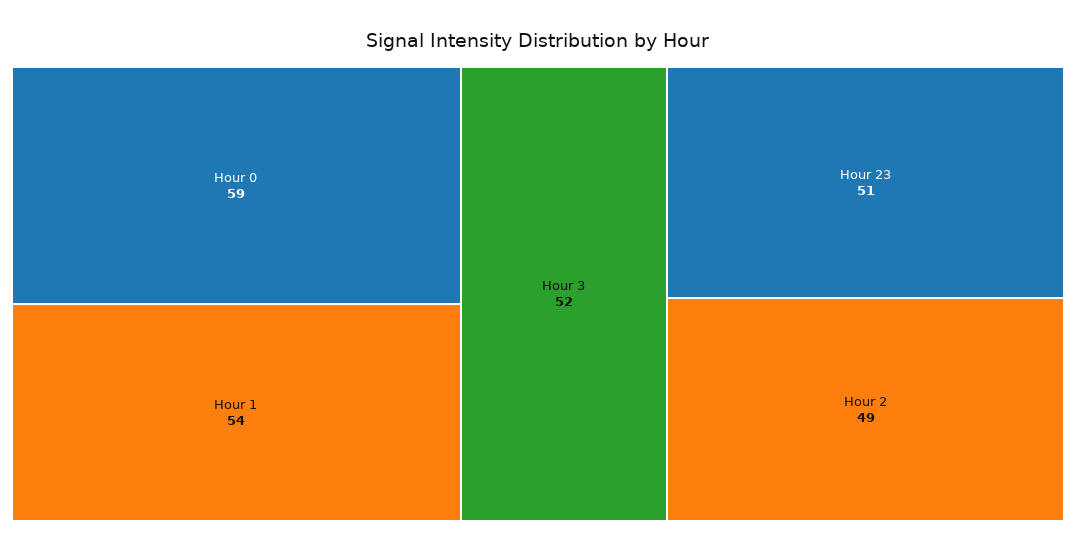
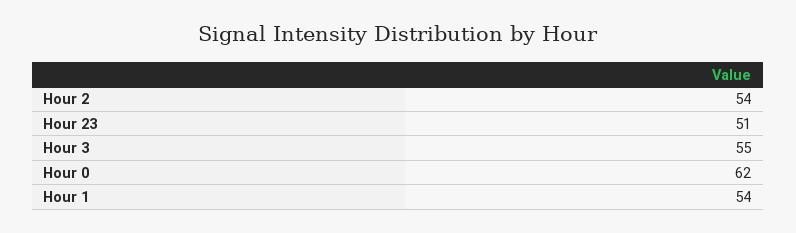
Hour 0: 59 -> 62
Hour 3: 52 -> 55
Hour 2: 49 -> 54

